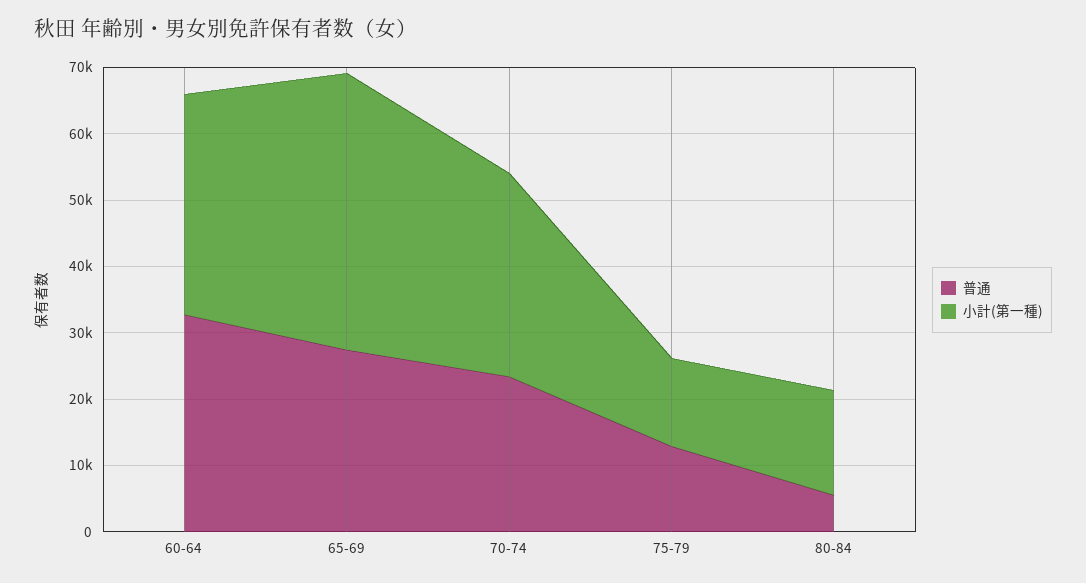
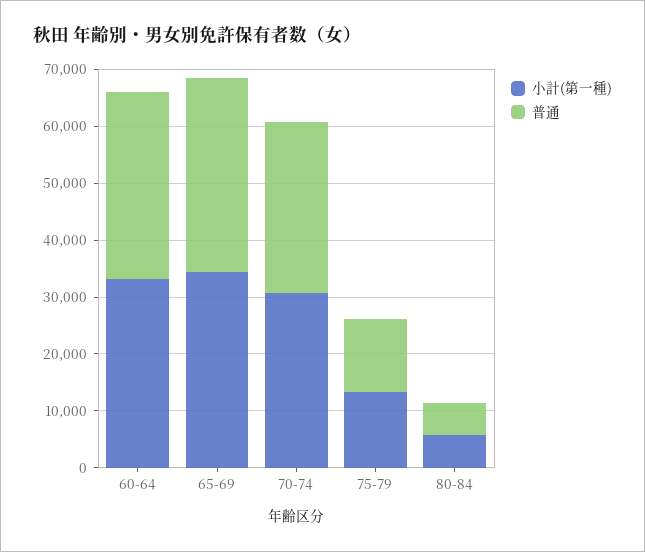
普通, 65-69: 28000 -> 34000
小計(第一種), 65-69: 42000 -> 34000
普通, 70-74: 24000 -> 30000
小計(第一種), 80-84: 16000 -> 6000

